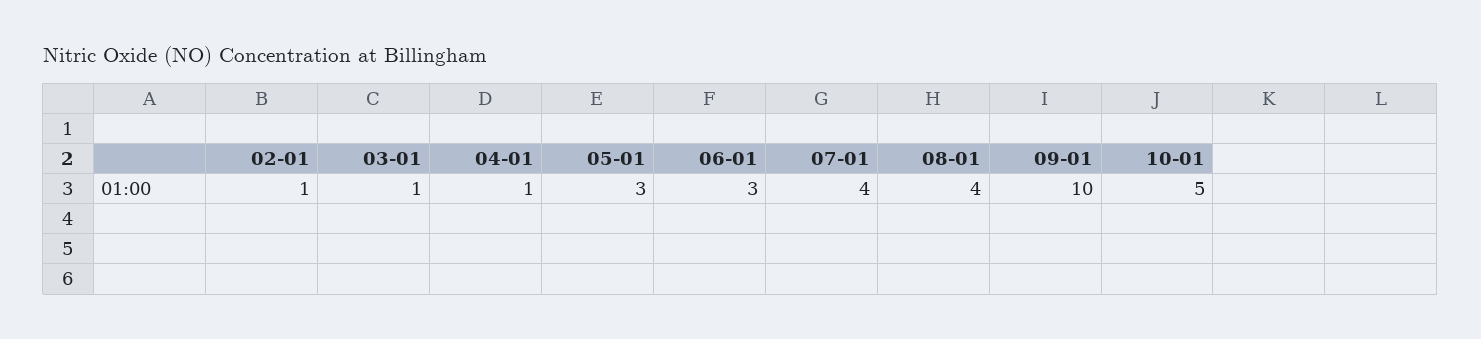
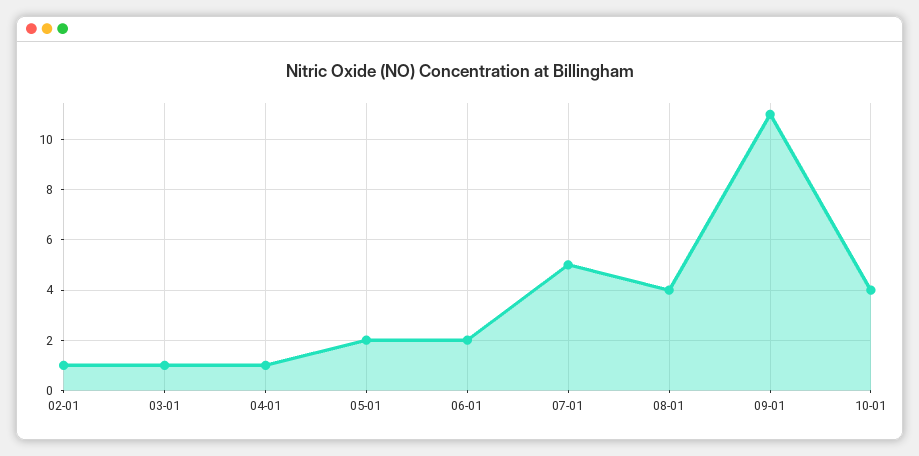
05-01: 3 -> 2
06-01: 3 -> 2
07-01: 4 -> 5
09-01: 10 -> 11
10-01: 5 -> 4

